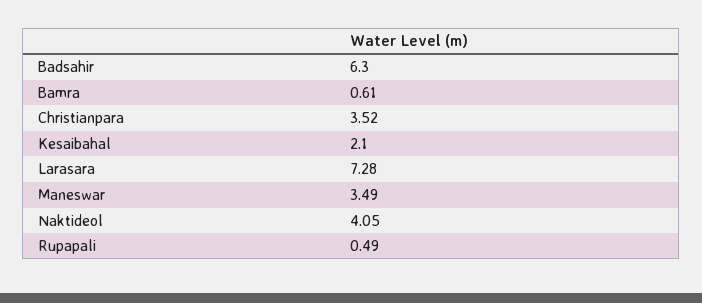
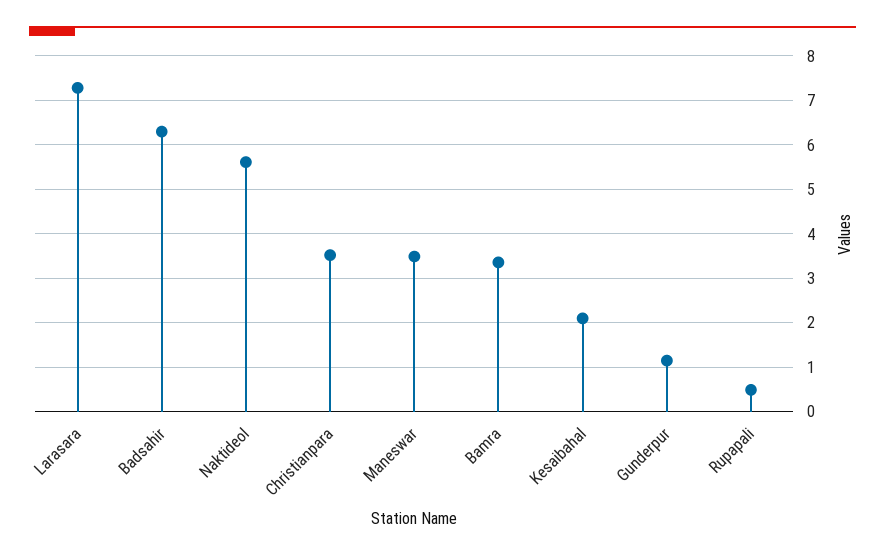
Bamra: 0.61 -> 3.4
Naktideol: 4.05 -> 5.6
Gunderpur: none -> 1.2

